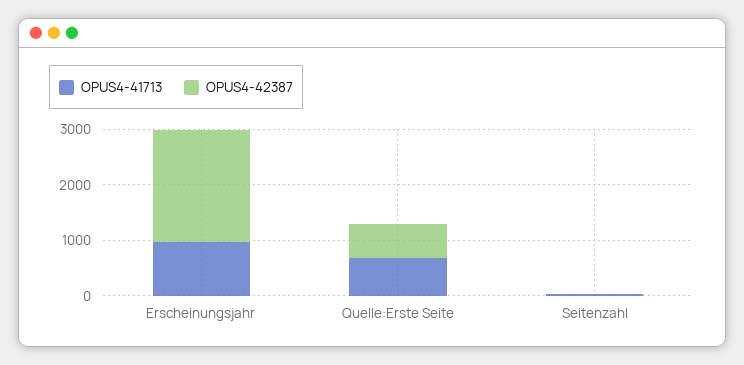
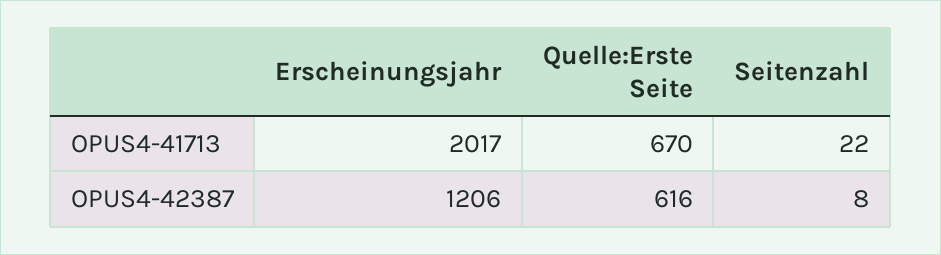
OPUS4-41713, Erscheinungsjahr: 1000 -> 2017
OPUS4-42387, Erscheinungsjahr: 2000 -> 1206

